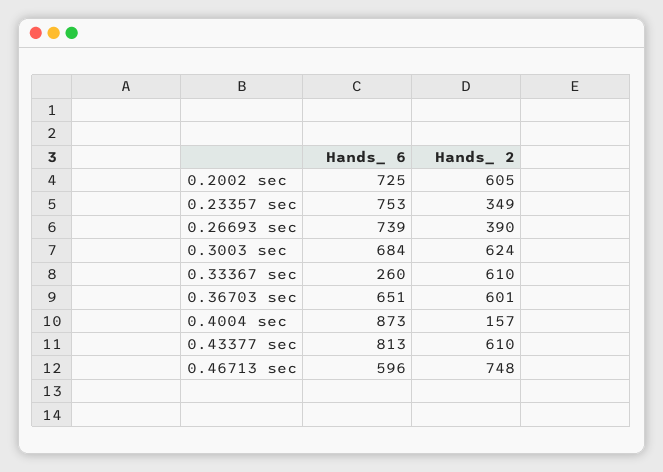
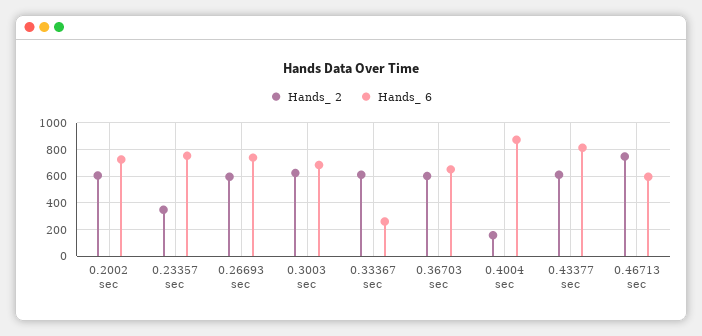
Hands_ 2, 0.26693 sec: 390 -> 600

